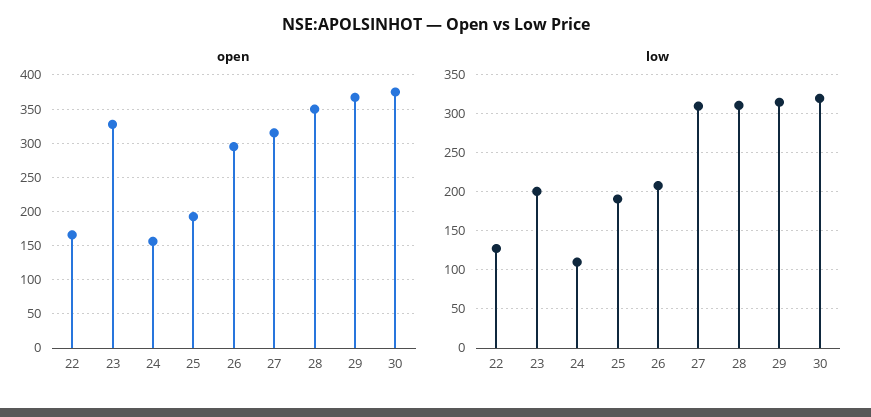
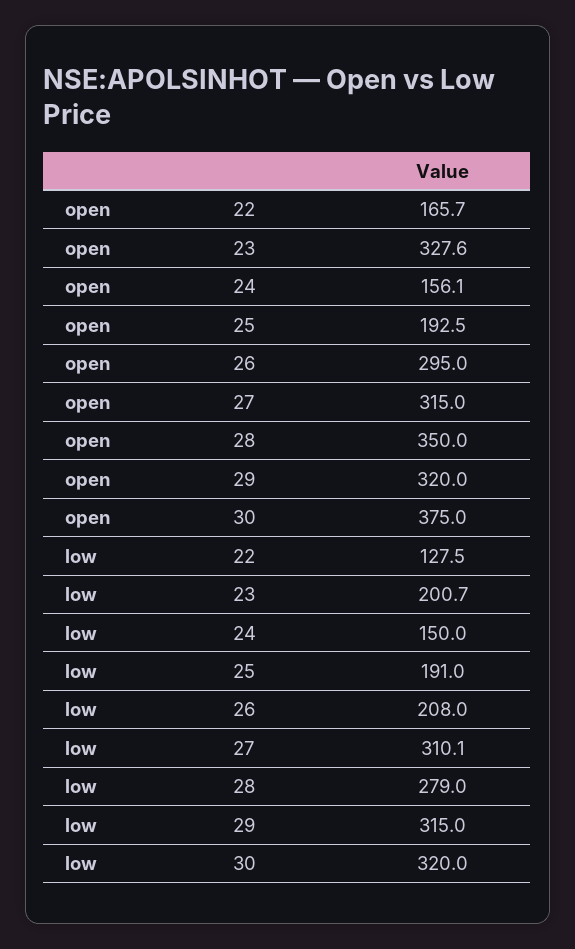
open, 29: 370 -> 320
low, 24: 110 -> 150
low, 28: 310 -> 279

